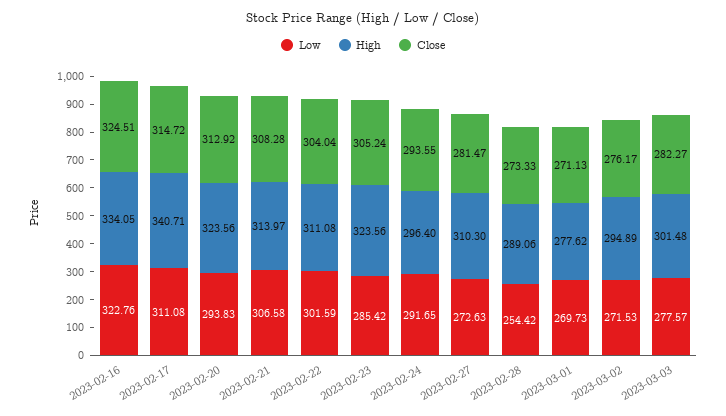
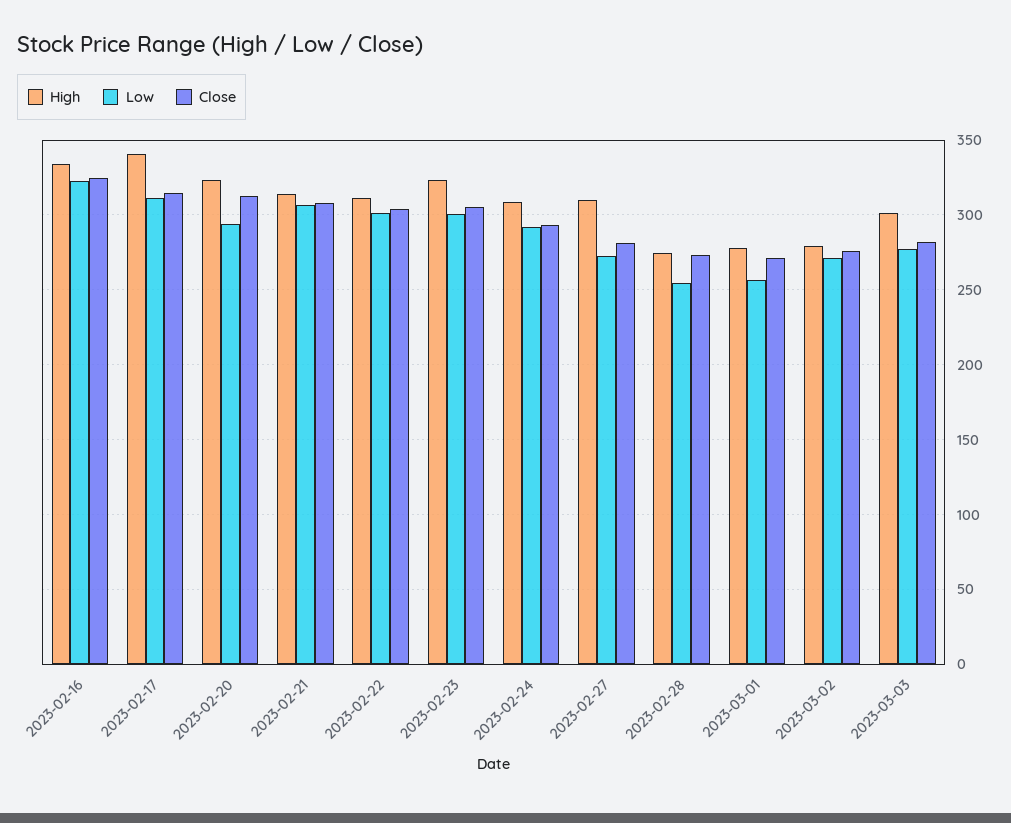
Low, 2023-02-23: 285.42 -> 300
High, 2023-02-24: 296.4 -> 310
High, 2023-02-28: 289.06 -> 275
Low, 2023-03-01: 269.73 -> 255
High, 2023-03-02: 294.89 -> 280

